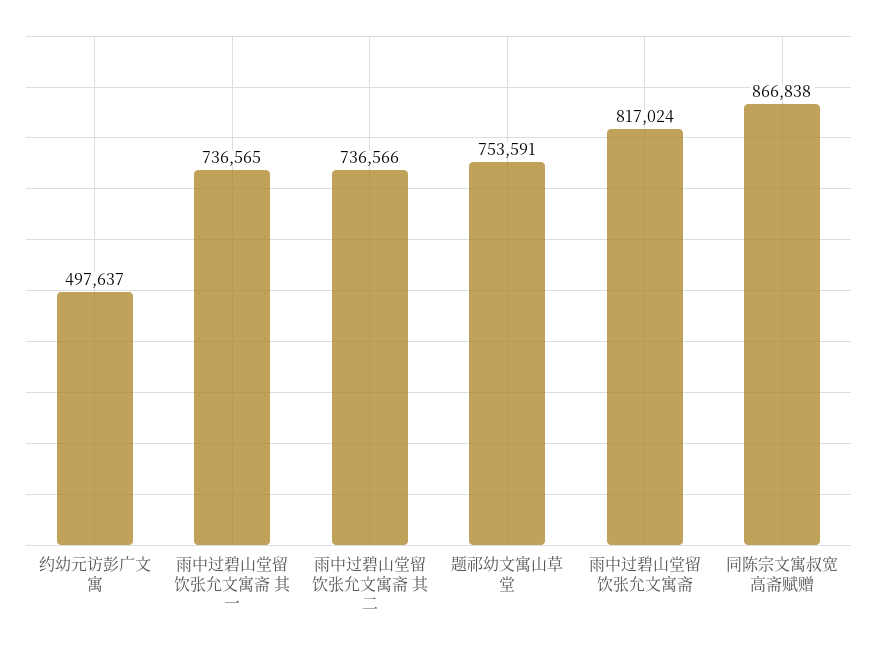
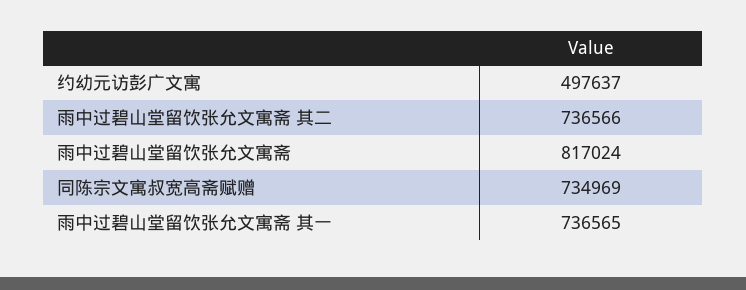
题祁幼文寓山草堂: 753591 -> none
同陈宗文寓叔宽高斋赋赠: 866838 -> 734969

